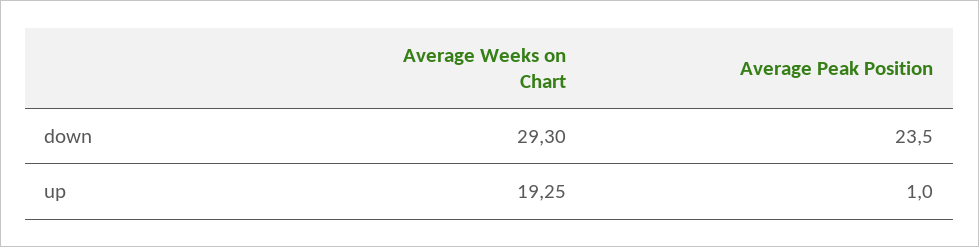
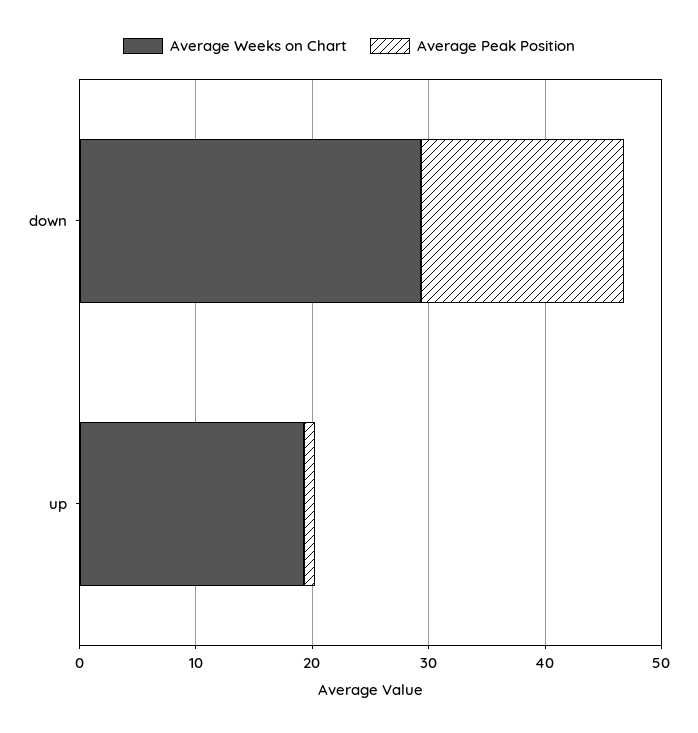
Average Peak Position, down: 23.5 -> 18

